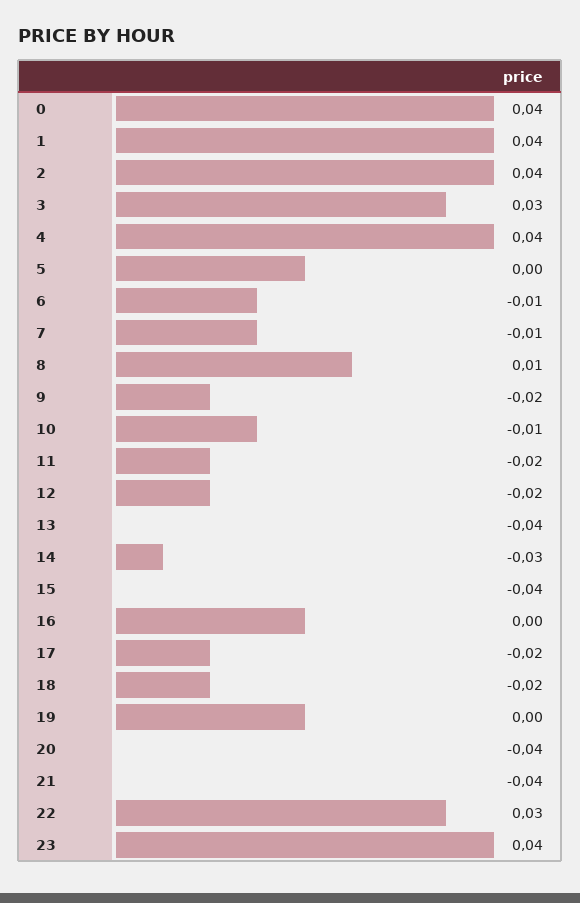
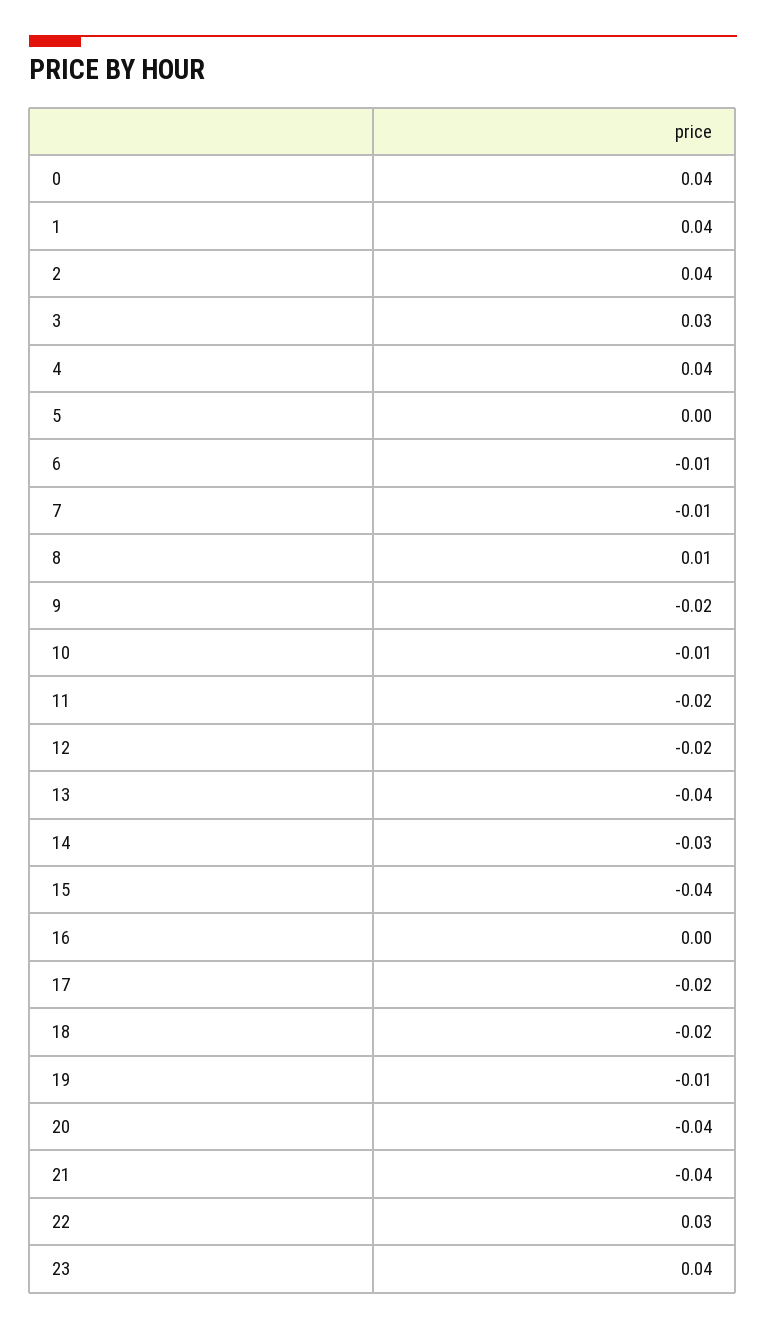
19: 0 -> -0.01

